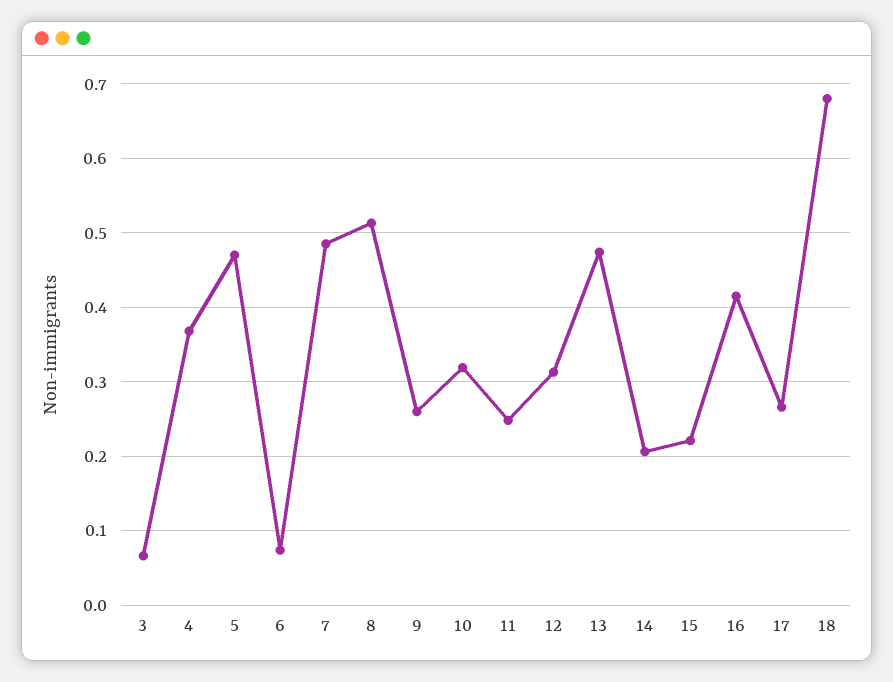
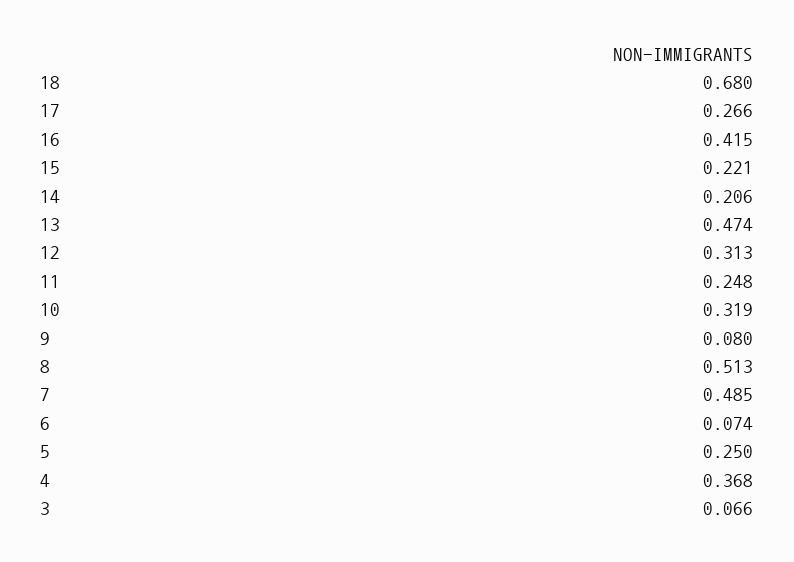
5: 0.47 -> 0.25
9: 0.26 -> 0.08

